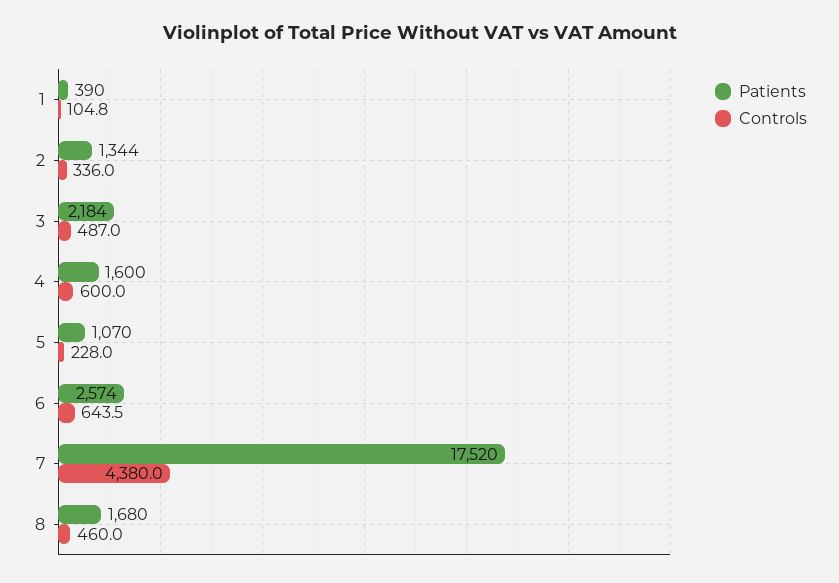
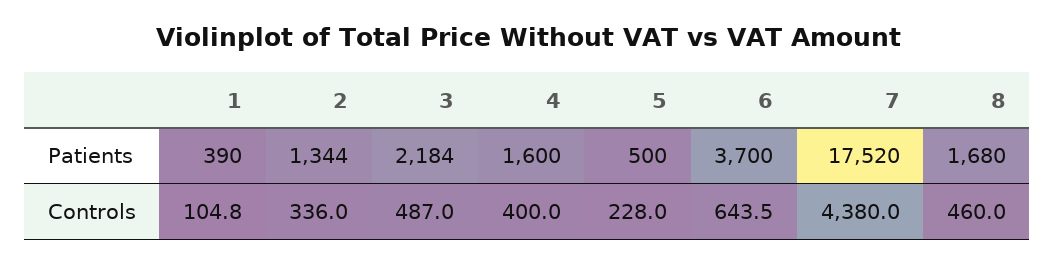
Controls, 4: 600 -> 400
Patients, 5: 1070 -> 500
Patients, 6: 2574 -> 3700

